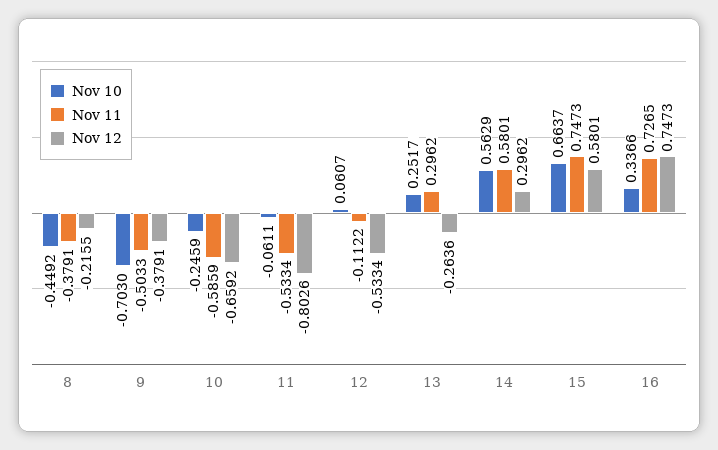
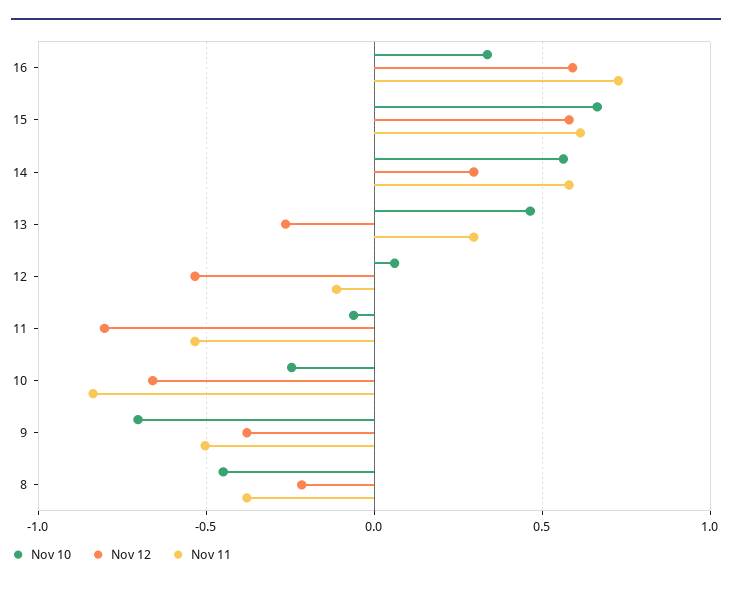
Nov 11, 10: -0.5859 -> -0.85
Nov 10, 13: 0.2517 -> 0.45
Nov 11, 15: 0.7473 -> 0.6
Nov 12, 16: 0.7473 -> 0.6

